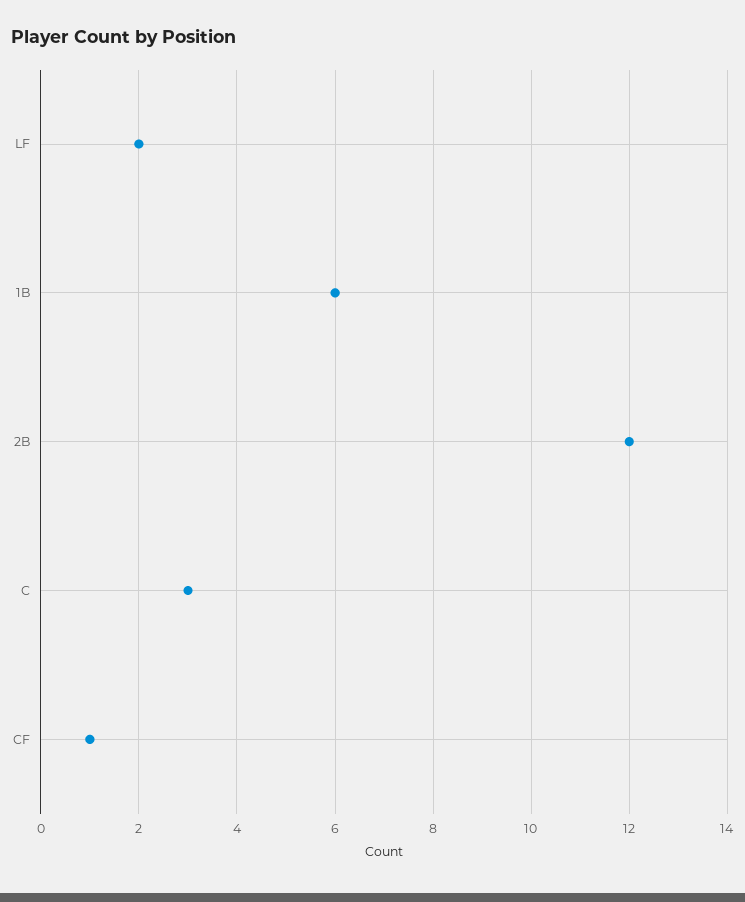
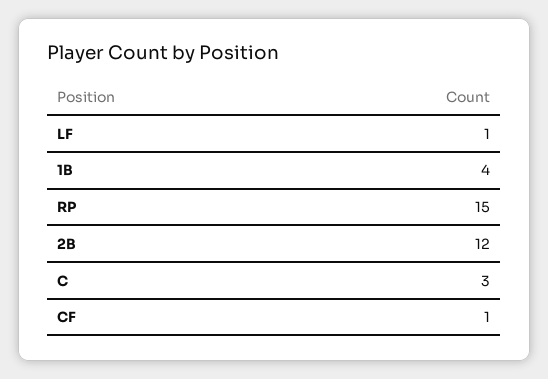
LF: 2 -> 1
1B: 6 -> 4
RP: none -> 15

